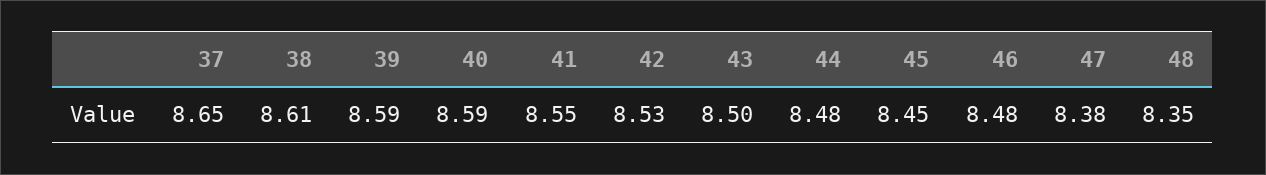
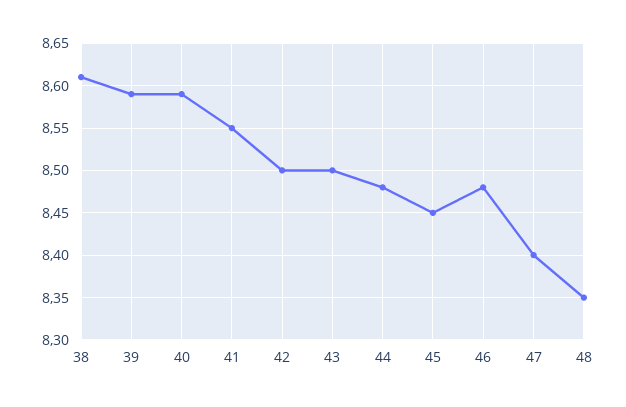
37: 8.65 -> none
42: 8.53 -> 8.5
47: 8.38 -> 8.4

